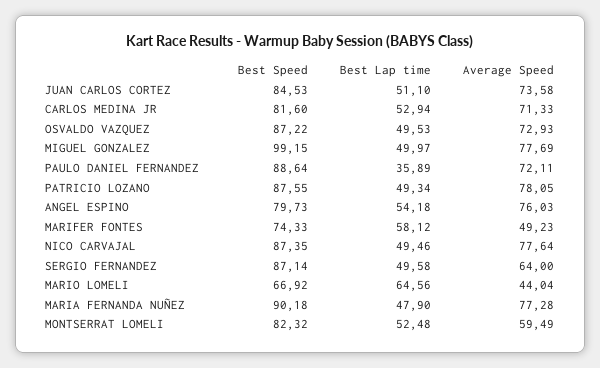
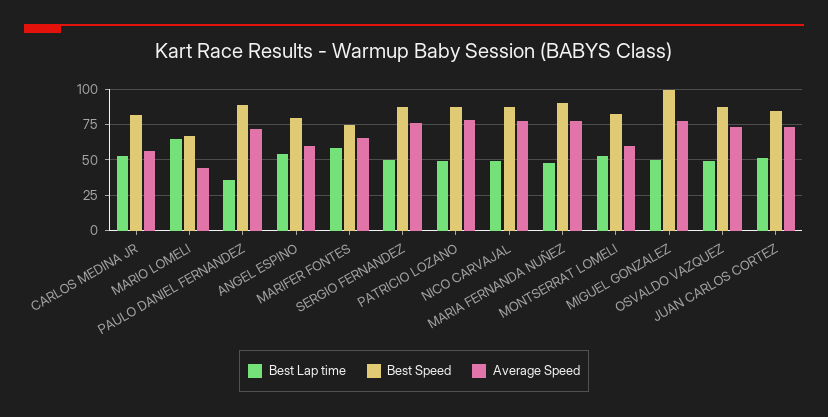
Average Speed, CARLOS MEDINA JR: 71.33 -> 55
Average Speed, ANGEL ESPINO: 76.03 -> 60
Average Speed, MARIFER FONTES: 49.23 -> 65
Average Speed, SERGIO FERNANDEZ: 64 -> 75

